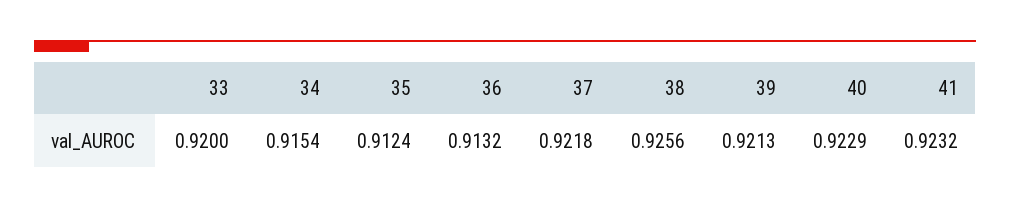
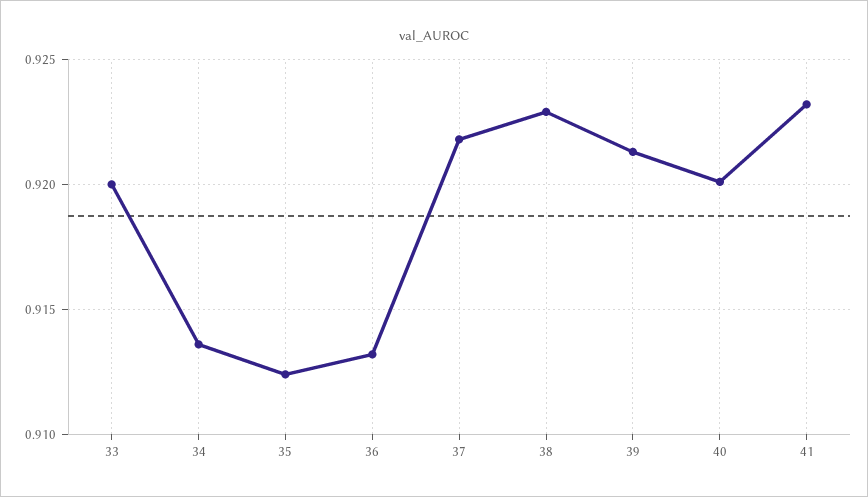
34: 0.9154 -> 0.9135
38: 0.9256 -> 0.923
40: 0.9229 -> 0.92

